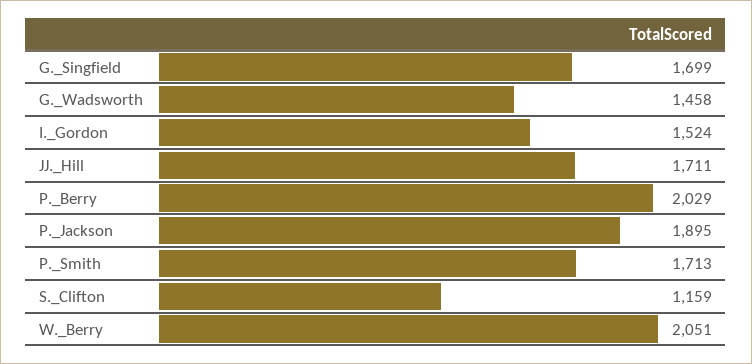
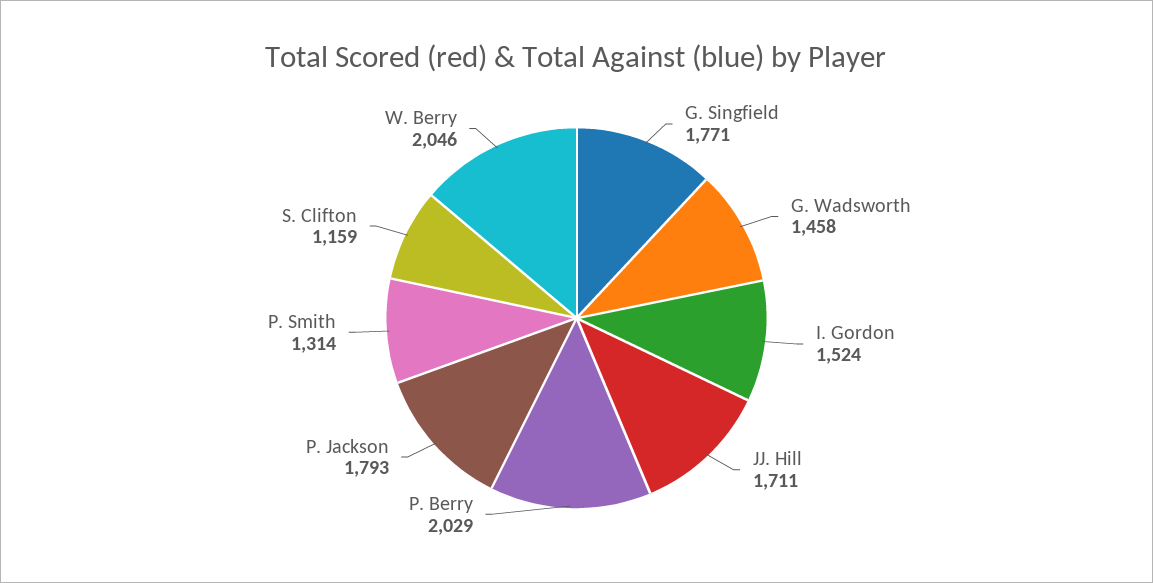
G._Singfield: 1699 -> 1771
P._Jackson: 1895 -> 1793
P._Smith: 1713 -> 1314
W._Berry: 2051 -> 2046

